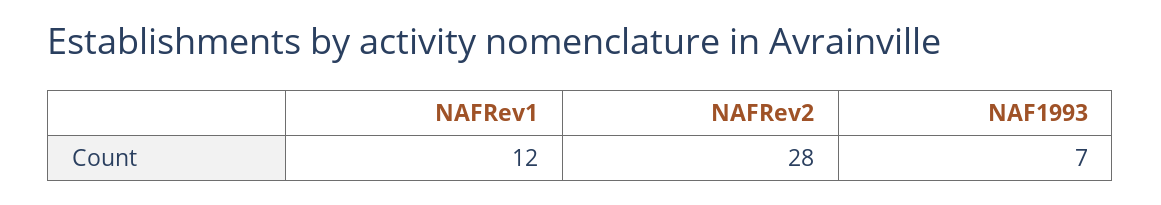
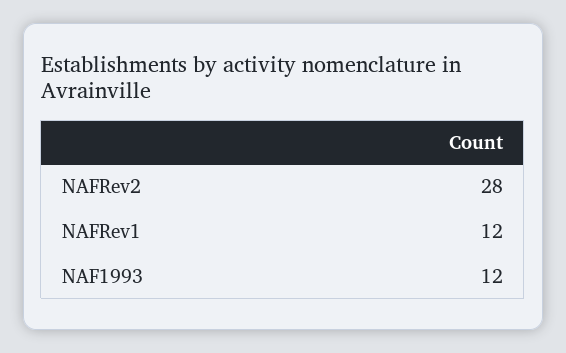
NAF1993: 7 -> 12

